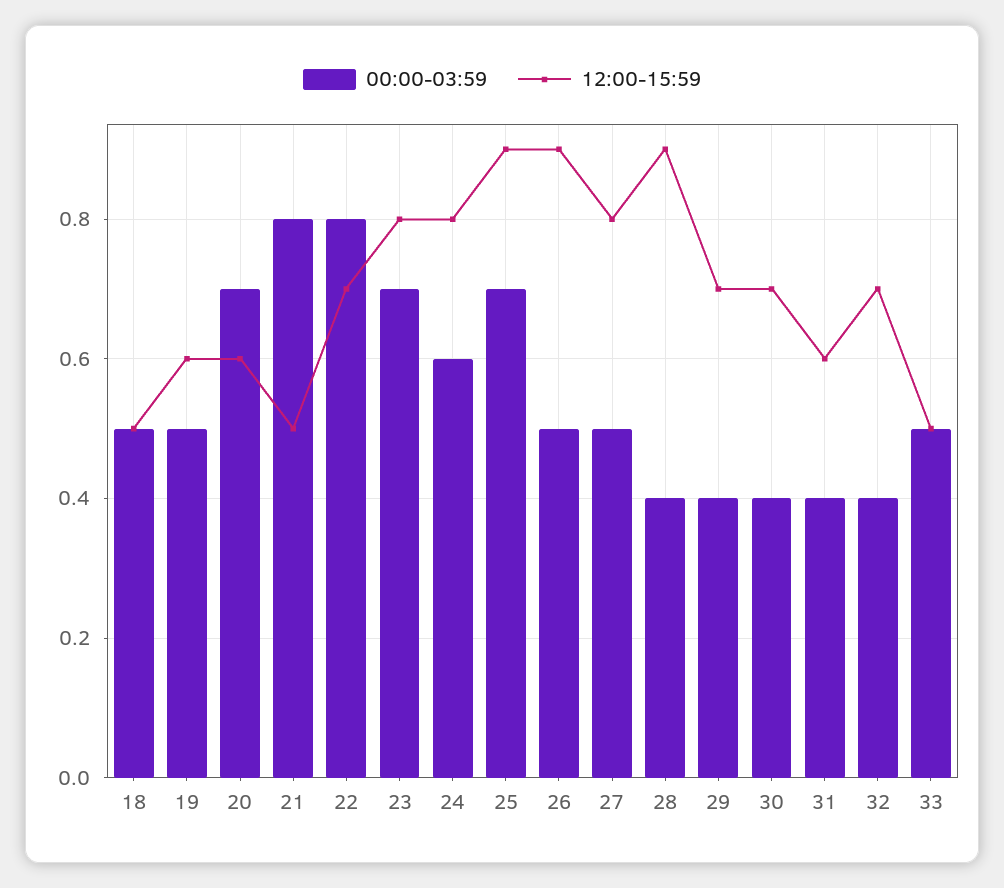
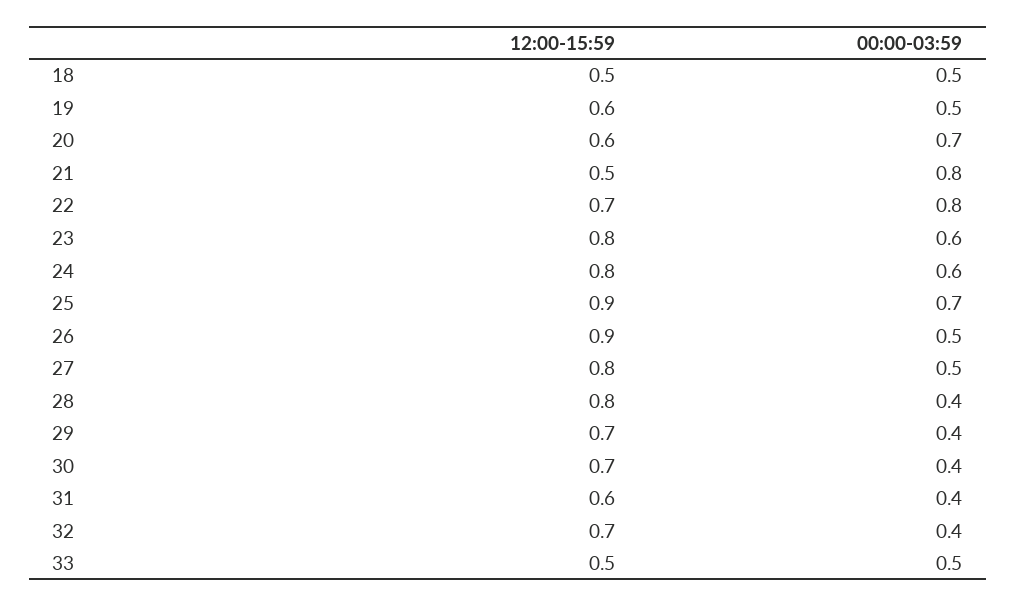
00:00-03:59, 23: 0.7 -> 0.6
12:00-15:59, 28: 0.9 -> 0.8

